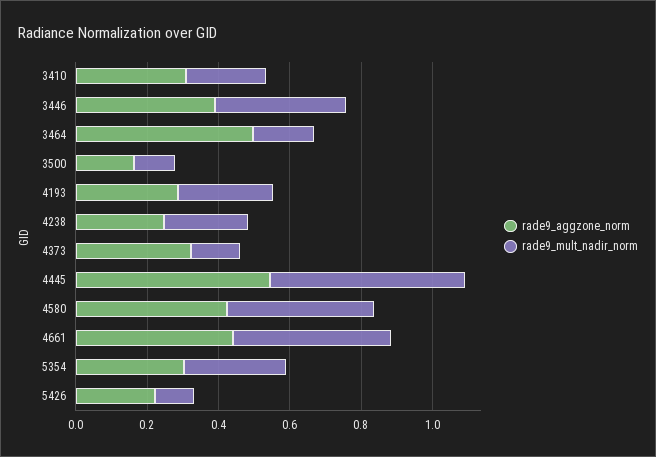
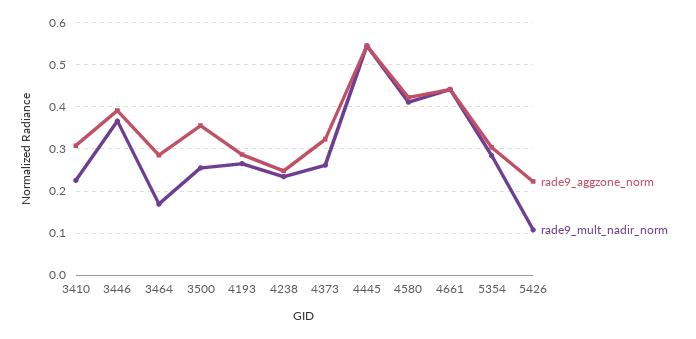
rade9_aggzone_norm, 3464: 0.5 -> 0.28
rade9_aggzone_norm, 3500: 0.15 -> 0.36
rade9_mult_nadir_norm, 3500: 0.1 -> 0.26
rade9_mult_nadir_norm, 4373: 0.15 -> 0.26

